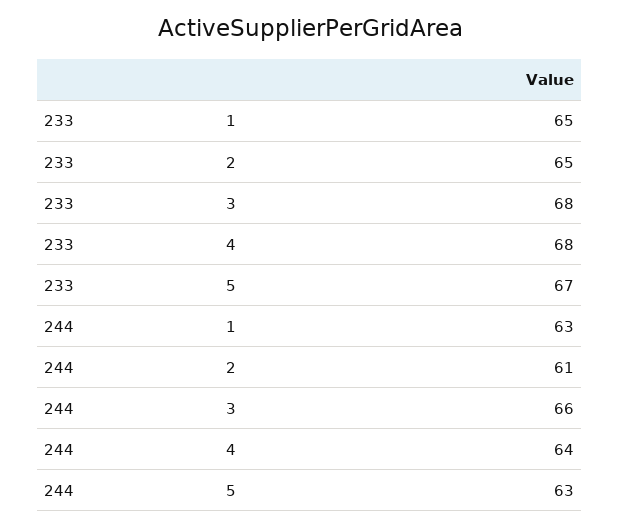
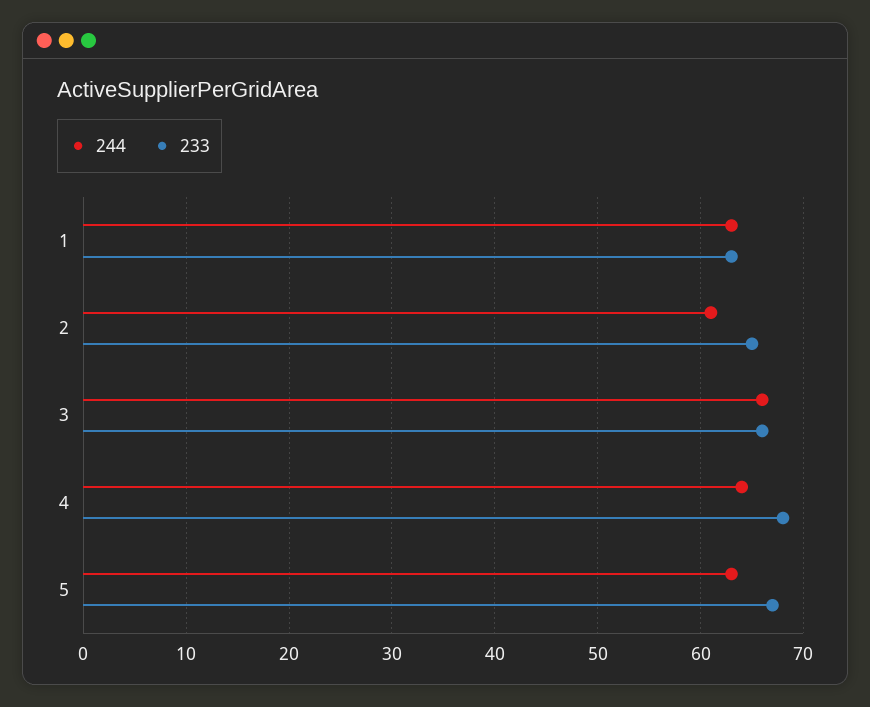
233, 1: 65 -> 63
233, 3: 68 -> 66

